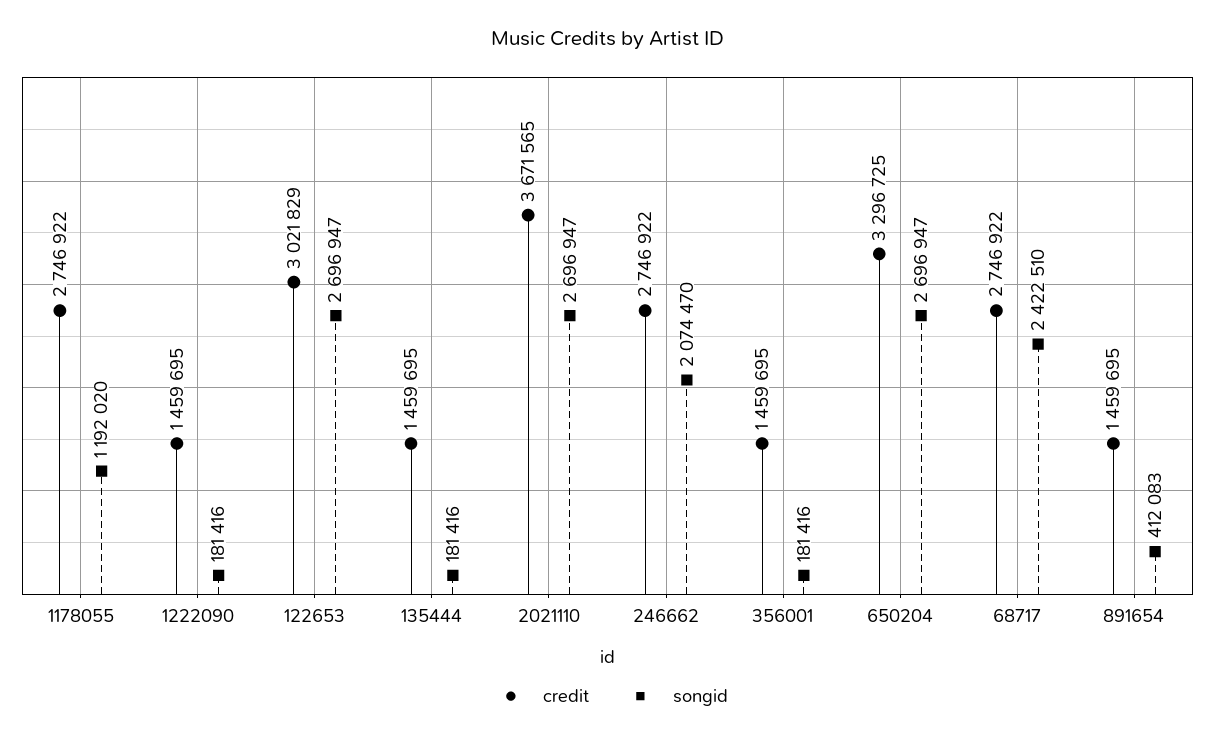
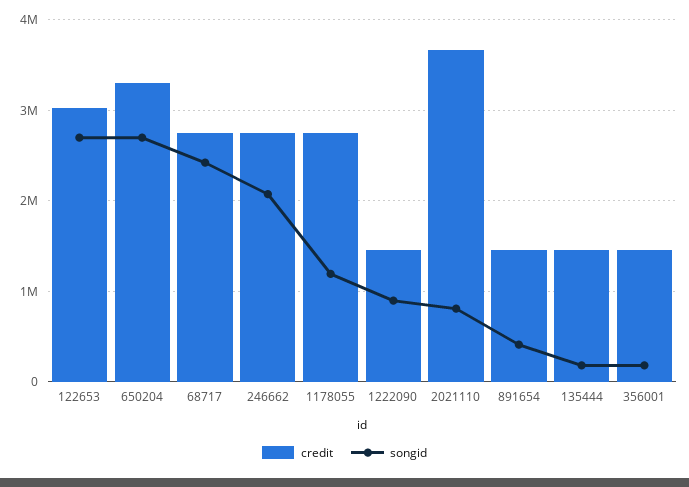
songid, 1222090: 181416 -> 900000
songid, 2021110: 2696947 -> 800000

